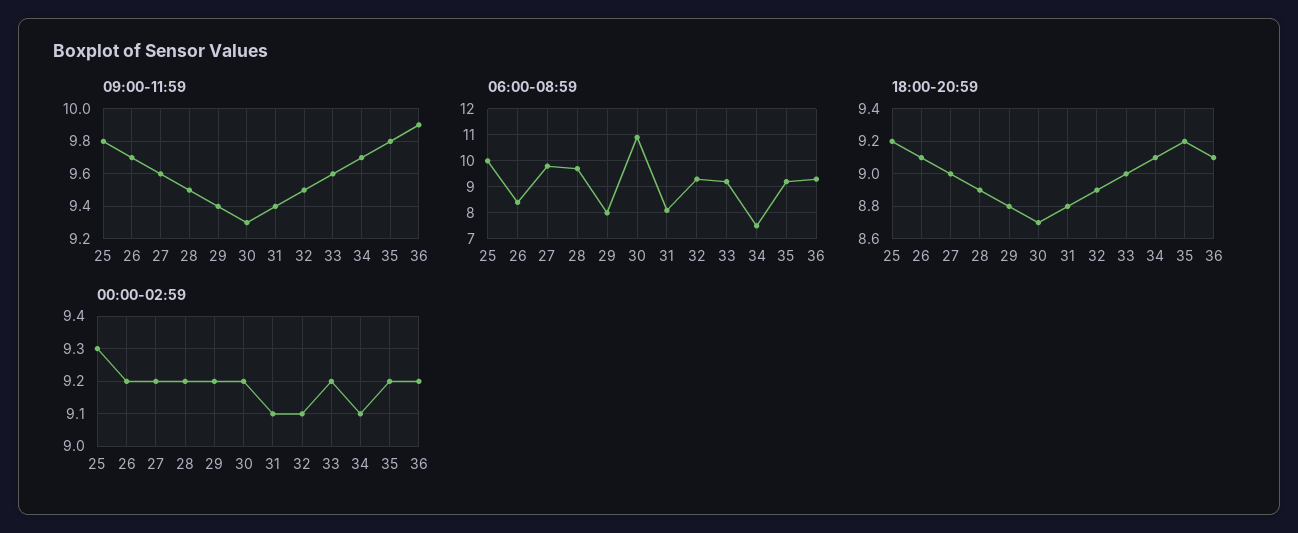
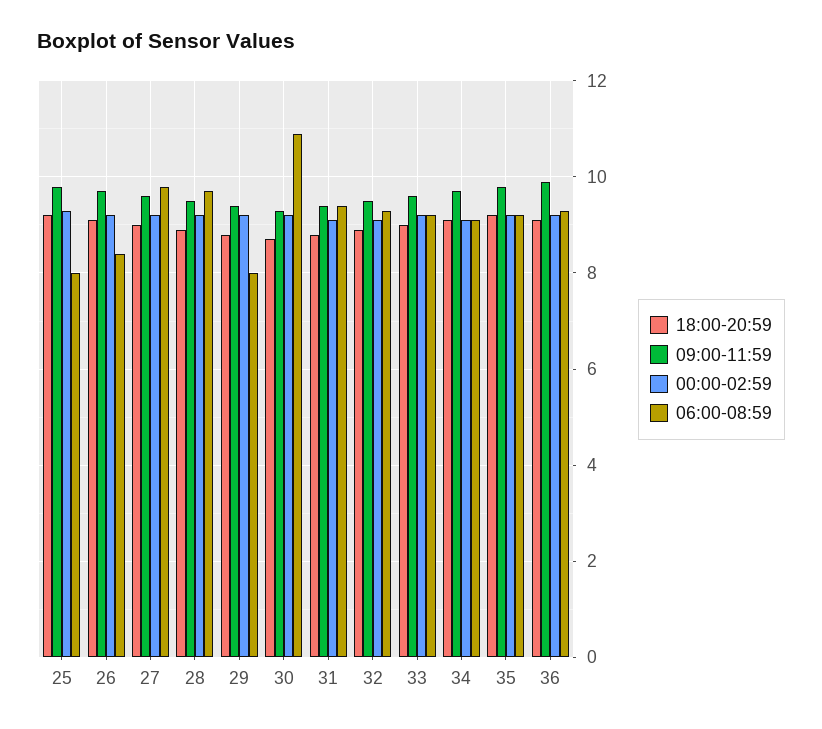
06:00-08:59, 25: 10 -> 8
06:00-08:59, 31: 8 -> 9.5
06:00-08:59, 34: 7.5 -> 9

